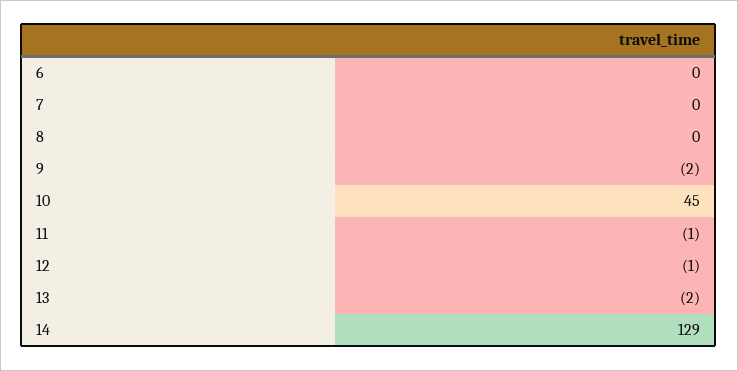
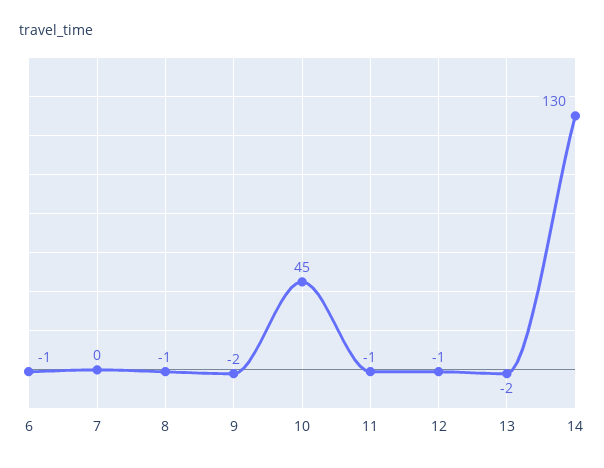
6: 0 -> -1
8: 0 -> -1
14: 129 -> 130

